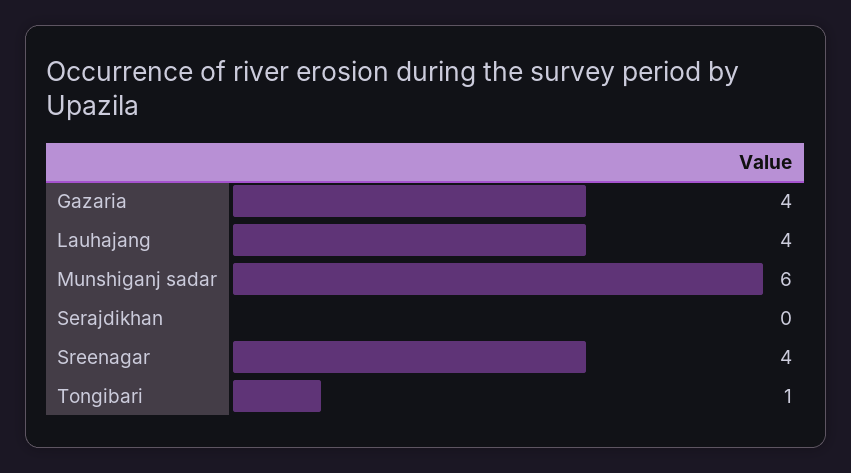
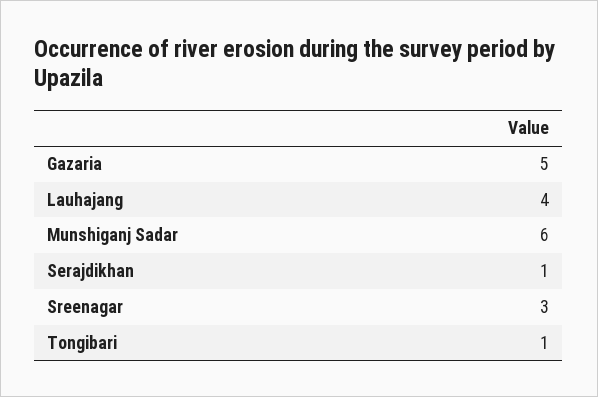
Gazaria: 4 -> 5
Serajdikhan: 0 -> 1
Sreenagar: 4 -> 3

